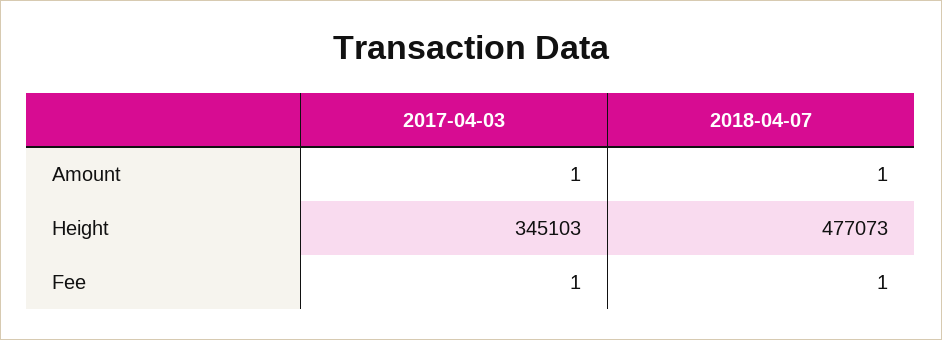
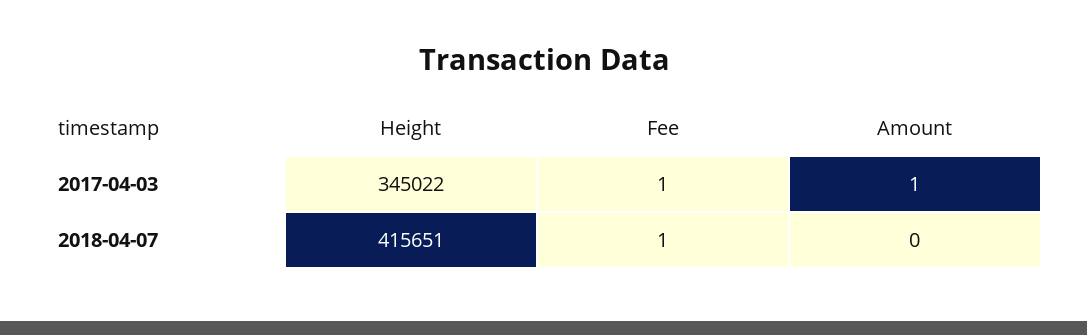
2018-04-07, Amount: 1 -> 0
2017-04-03, Height: 345103 -> 345022
2018-04-07, Height: 477073 -> 415651

